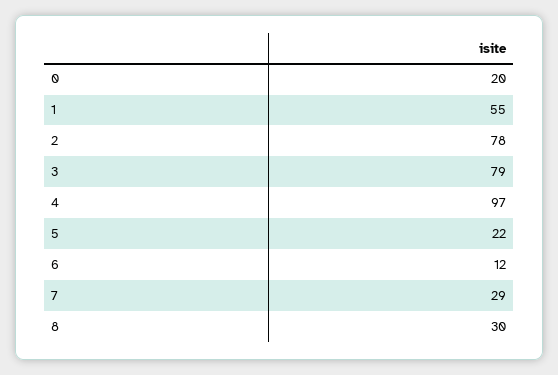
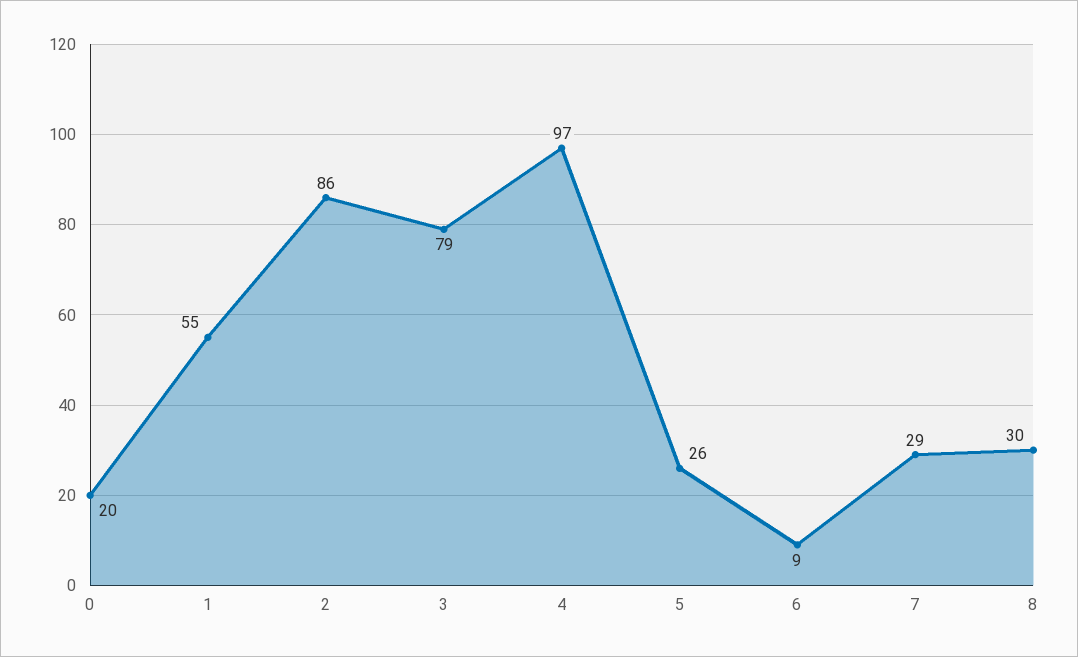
2: 78 -> 86
5: 22 -> 26
6: 12 -> 9

